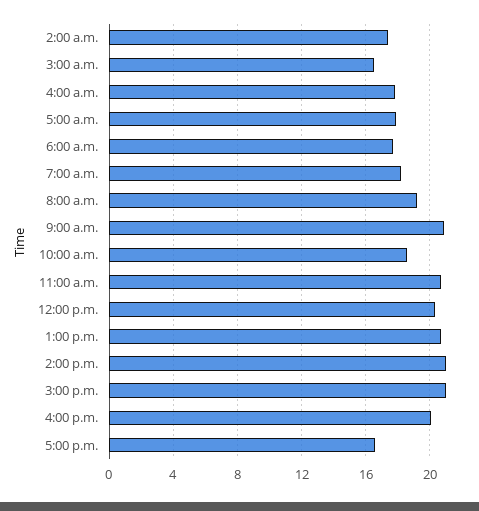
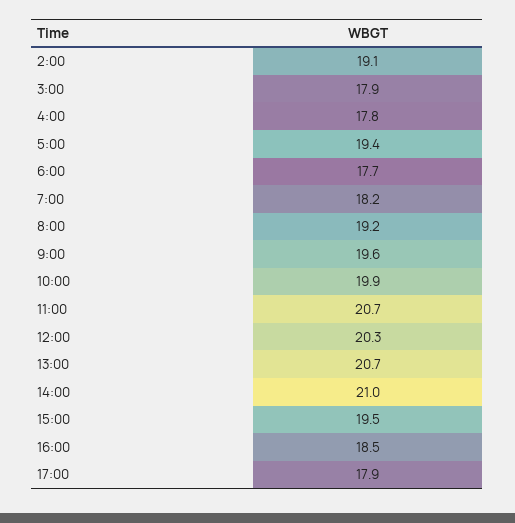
2:00 a.m.: 17.5 -> 19.1
3:00 a.m.: 16.5 -> 17.9
5:00 a.m.: 18 -> 19.4
9:00 a.m.: 21 -> 19.6
10:00 a.m.: 18.5 -> 19.9
3:00 p.m.: 21 -> 19.5
4:00 p.m.: 20 -> 18.5
5:00 p.m.: 16.5 -> 17.9

